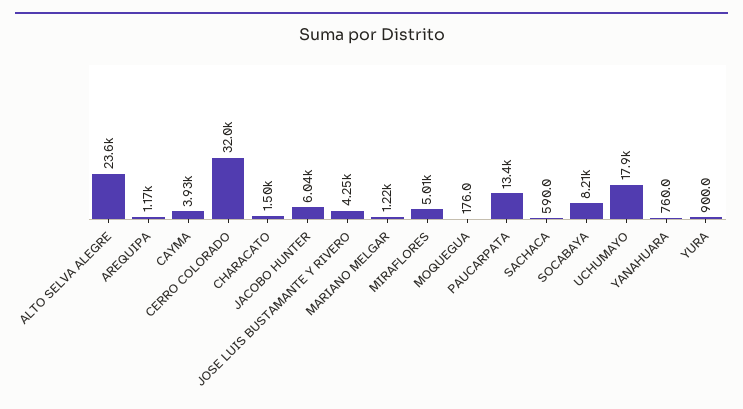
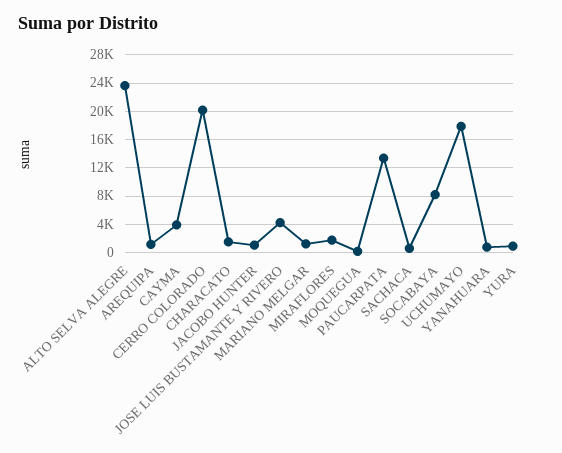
CERRO COLORADO: 32000 -> 20000
JACOBO HUNTER: 6040 -> 1000
MIRAFLORES: 5010 -> 2000

